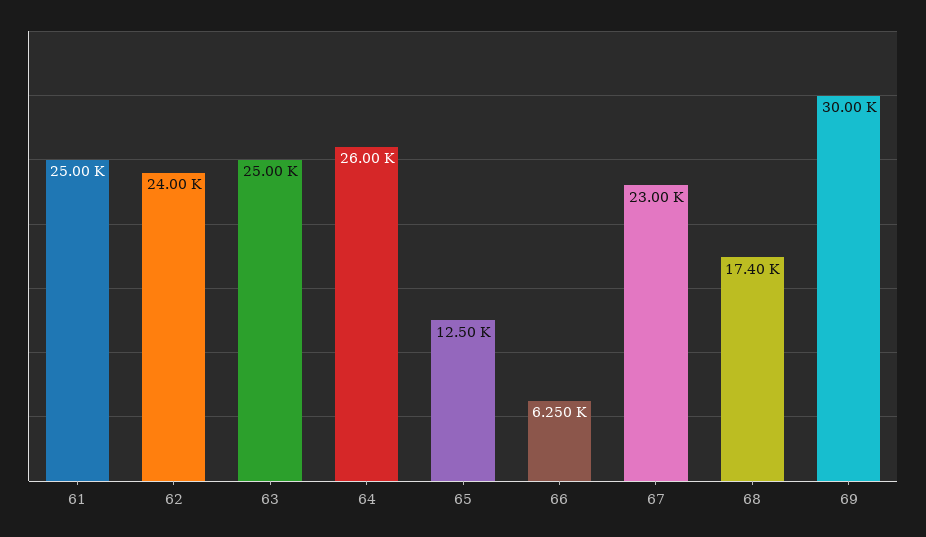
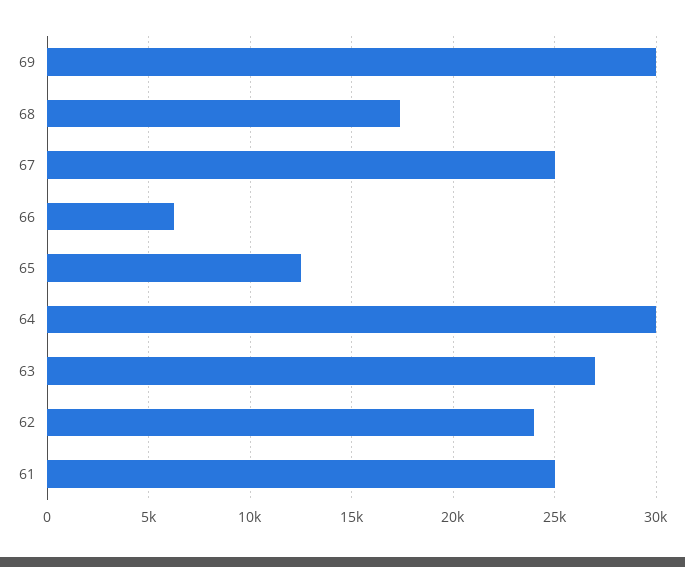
63: 25000 -> 27000
64: 26000 -> 30000
67: 23000 -> 25000

